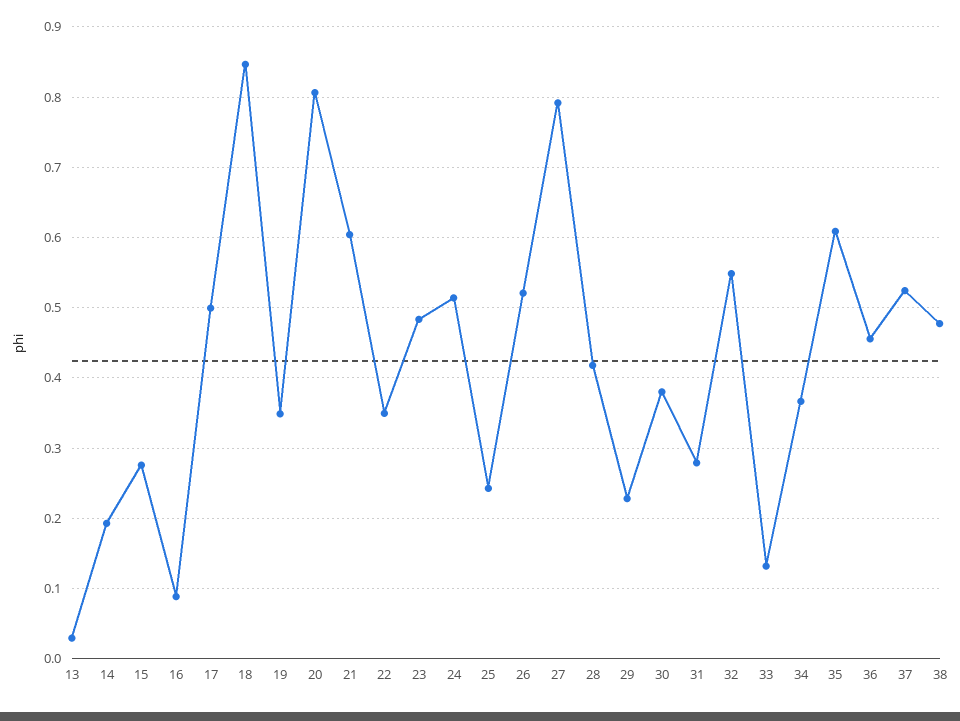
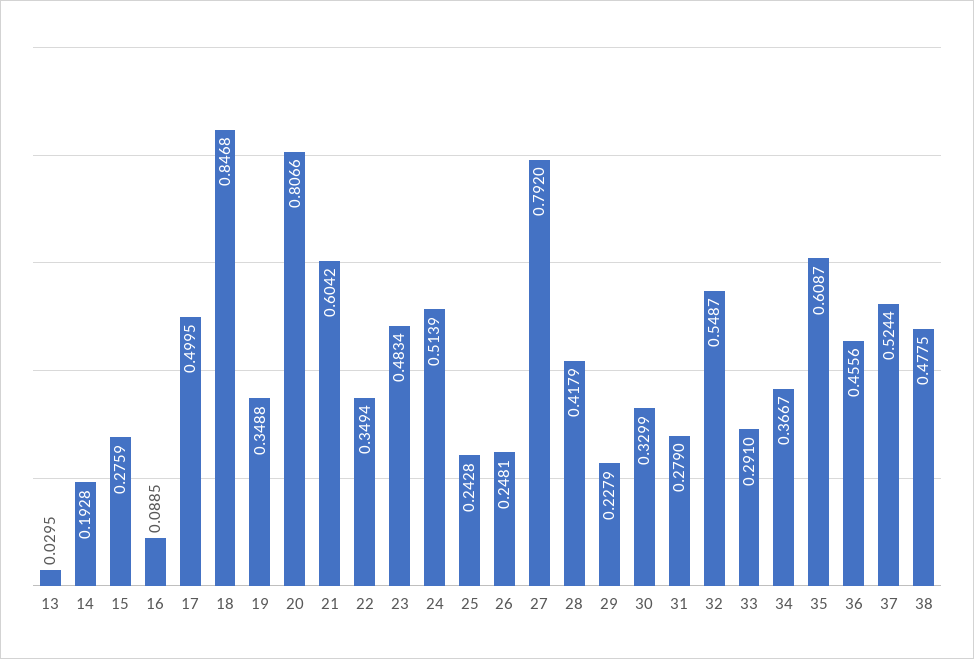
26: 0.52 -> 0.2481
30: 0.38 -> 0.3299
33: 0.13 -> 0.291

